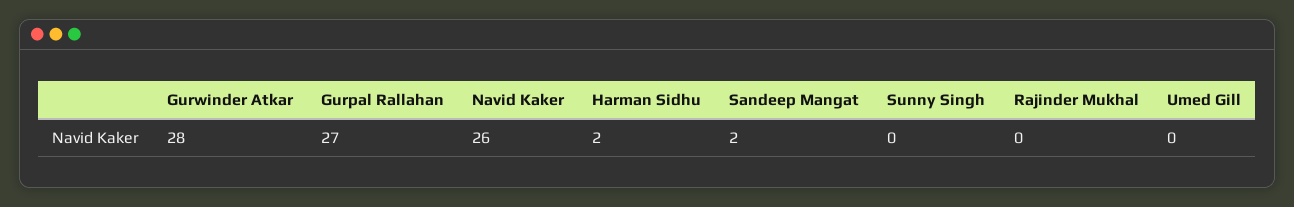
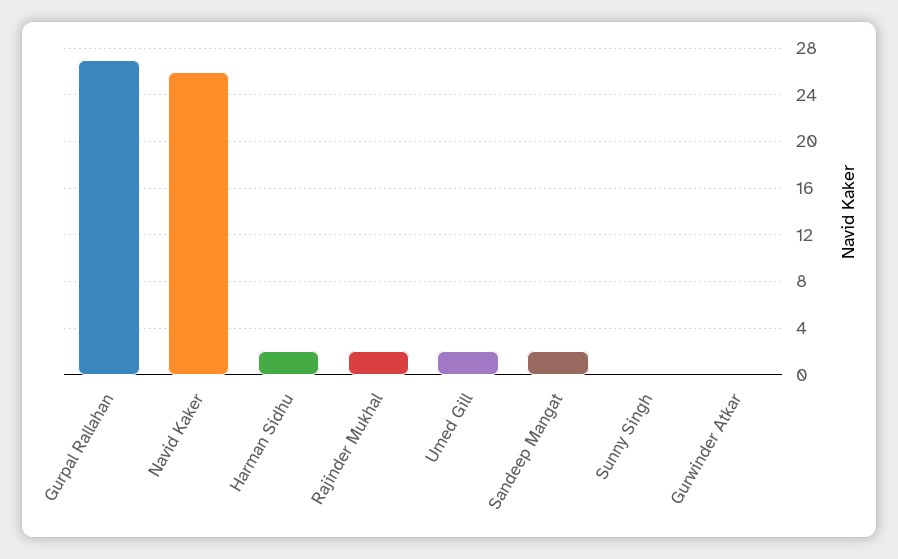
Gurwinder Atkar: 28 -> 0
Rajinder Mukhal: 0 -> 2
Umed Gill: 0 -> 2

